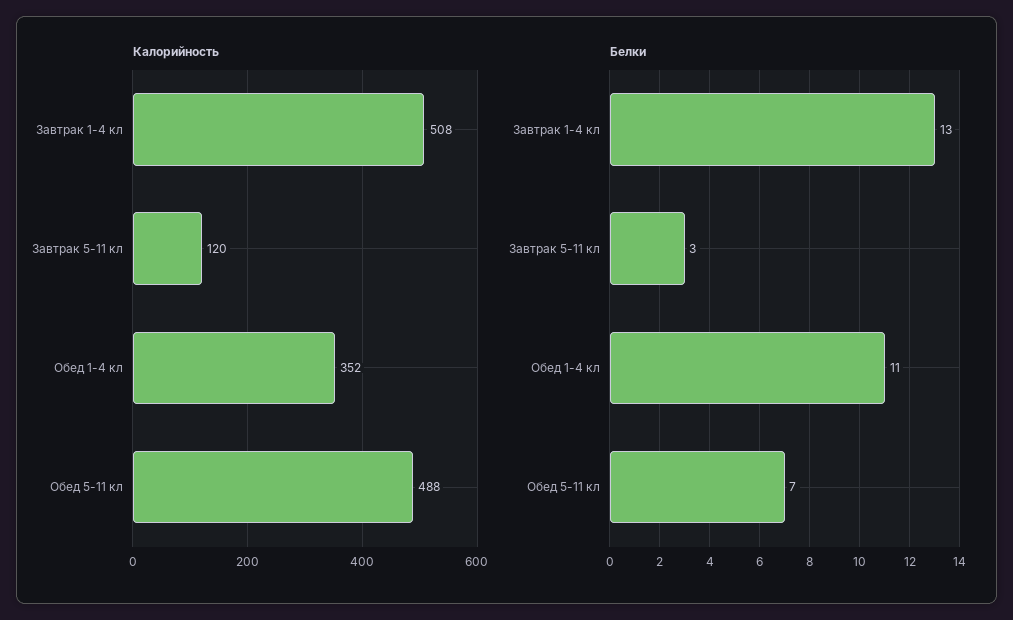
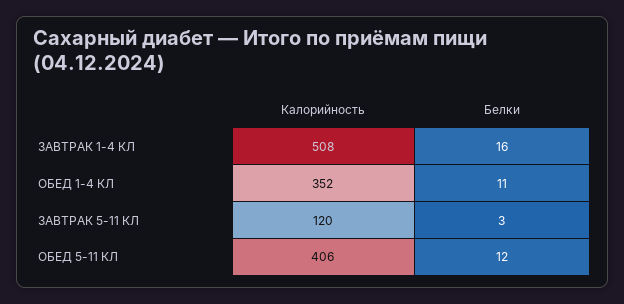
Калорийность, Обед 5-11 кл: 488 -> 406
Белки, Завтрак 1-4 кл: 13 -> 16
Белки, Обед 5-11 кл: 7 -> 12

